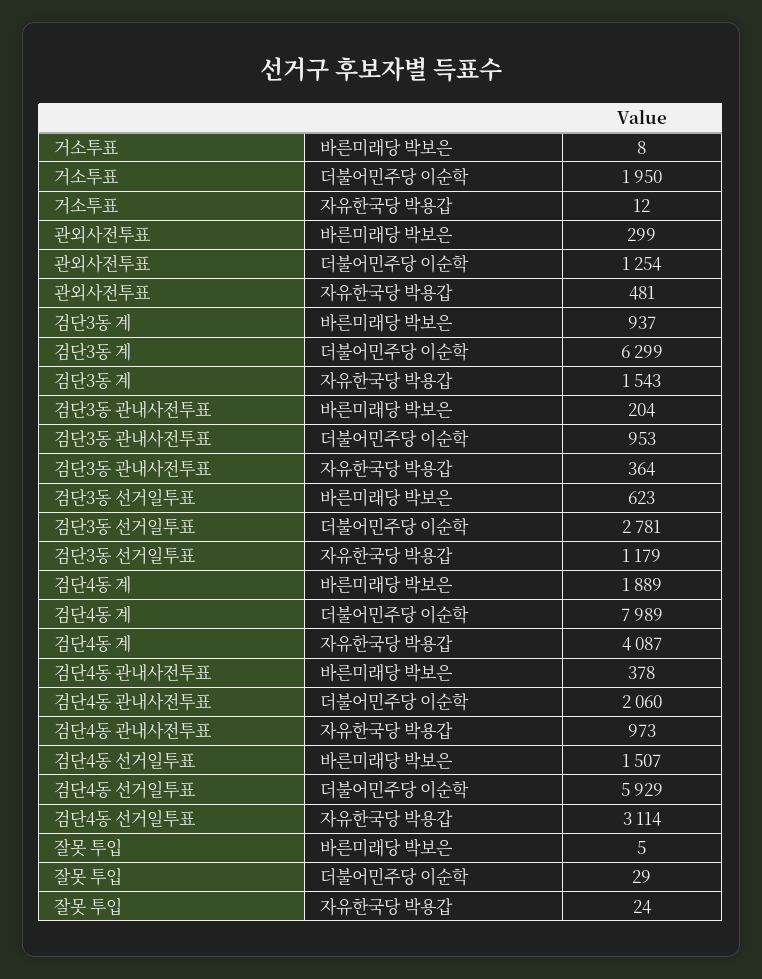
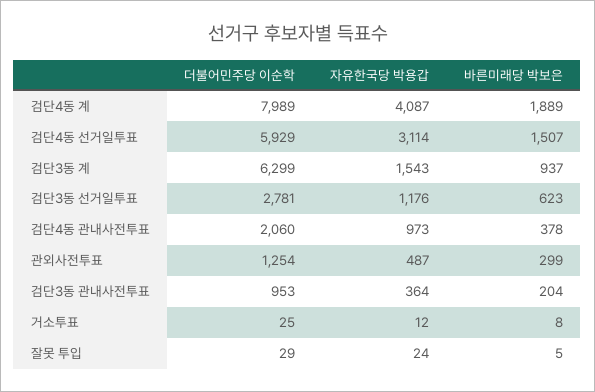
거소투표, 더불어민주당 이순학: 1950 -> 25
관외사전투표, 자유한국당 박용갑: 481 -> 487
검단3동 선거일투표, 자유한국당 박용갑: 1179 -> 1176

